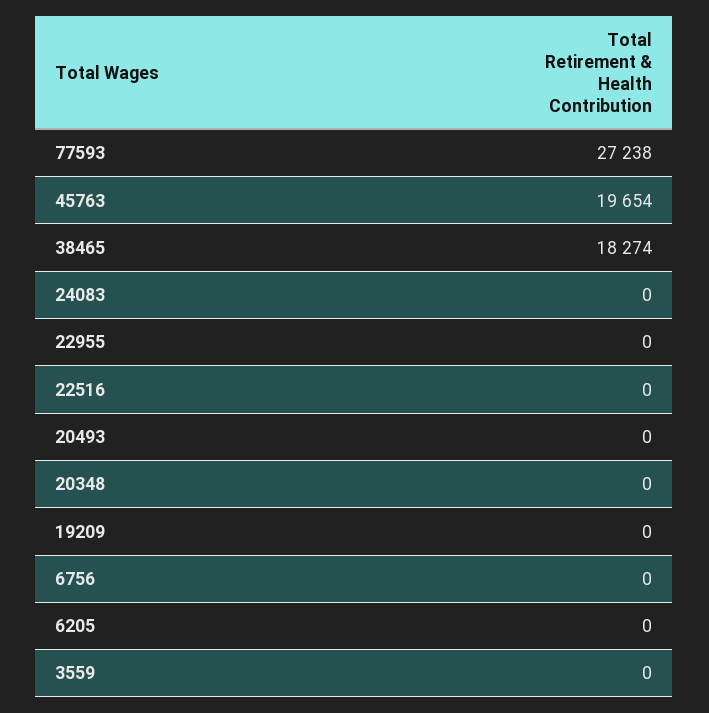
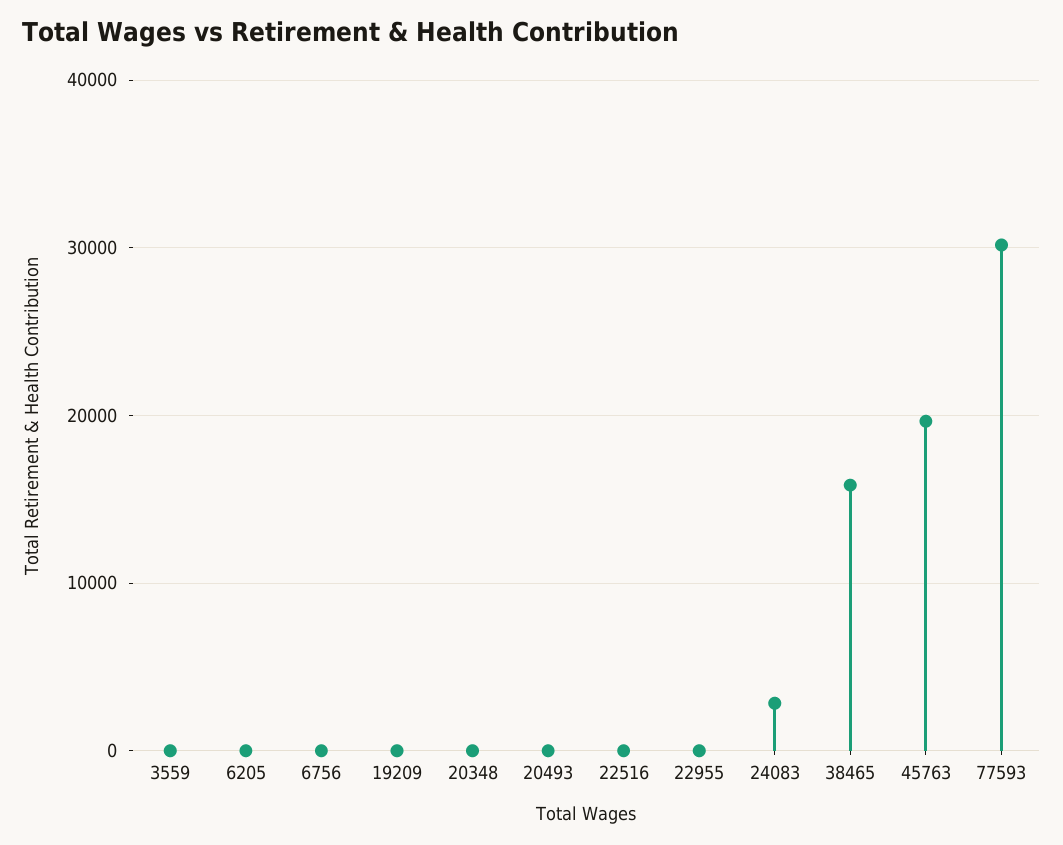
77593: 27238 -> 30000
38465: 18274 -> 16000
24083: 0 -> 3000

